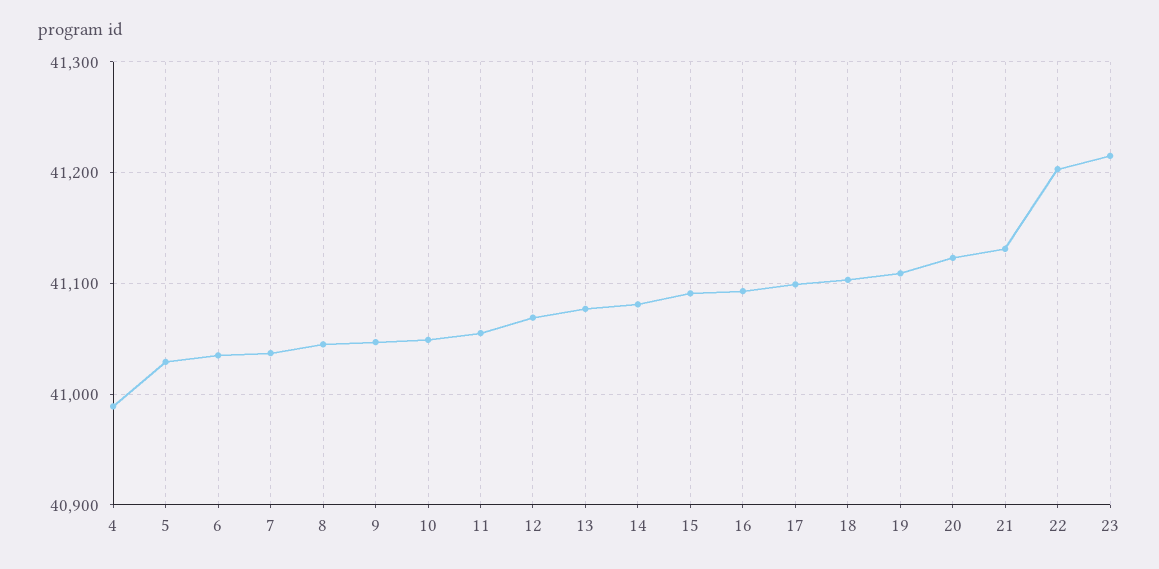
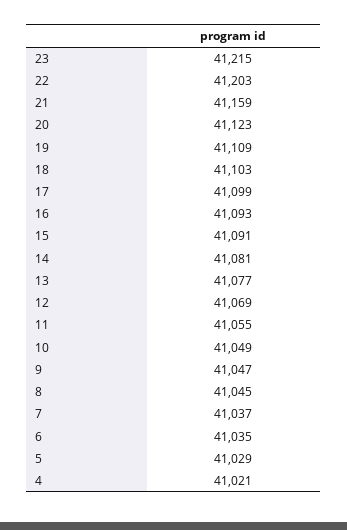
4: 40990 -> 41021
21: 41130 -> 41159

